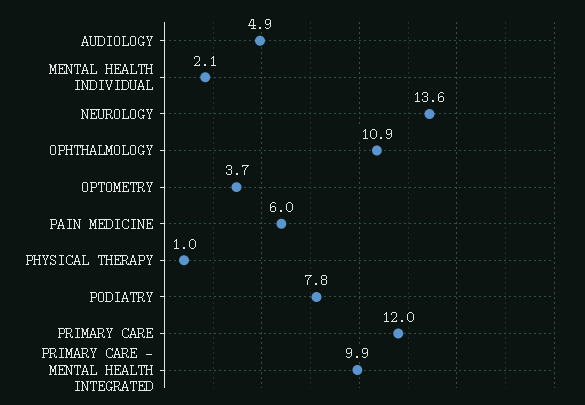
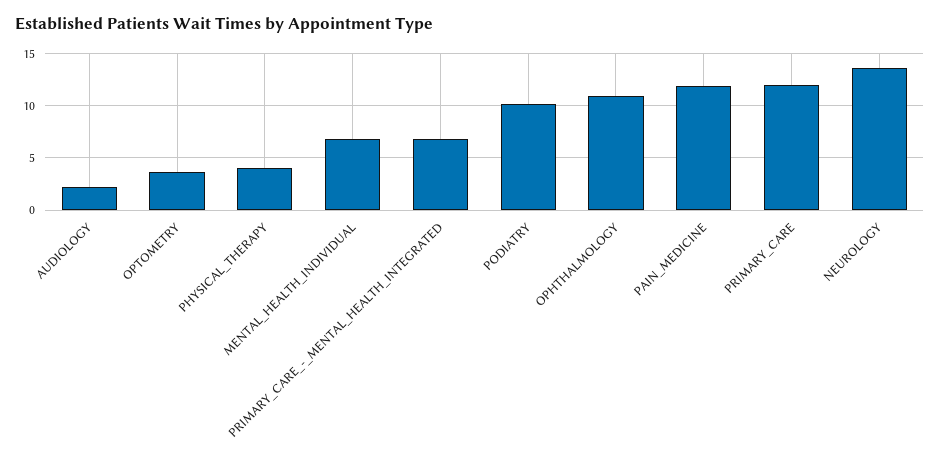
AUDIOLOGY: 4.9 -> 2
MENTAL HEALTH INDIVIDUAL: 2.1 -> 7
PAIN MEDICINE: 6 -> 12
PHYSICAL THERAPY: 1 -> 4
PODIATRY: 7.8 -> 10
PRIMARY CARE - MENTAL HEALTH INTEGRATED: 9.9 -> 7

